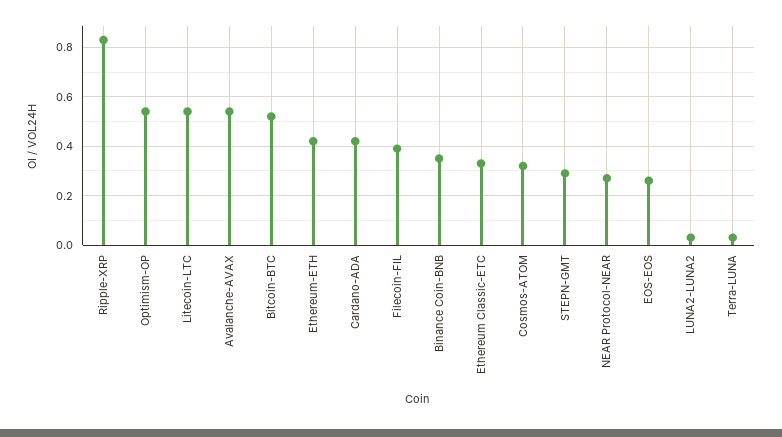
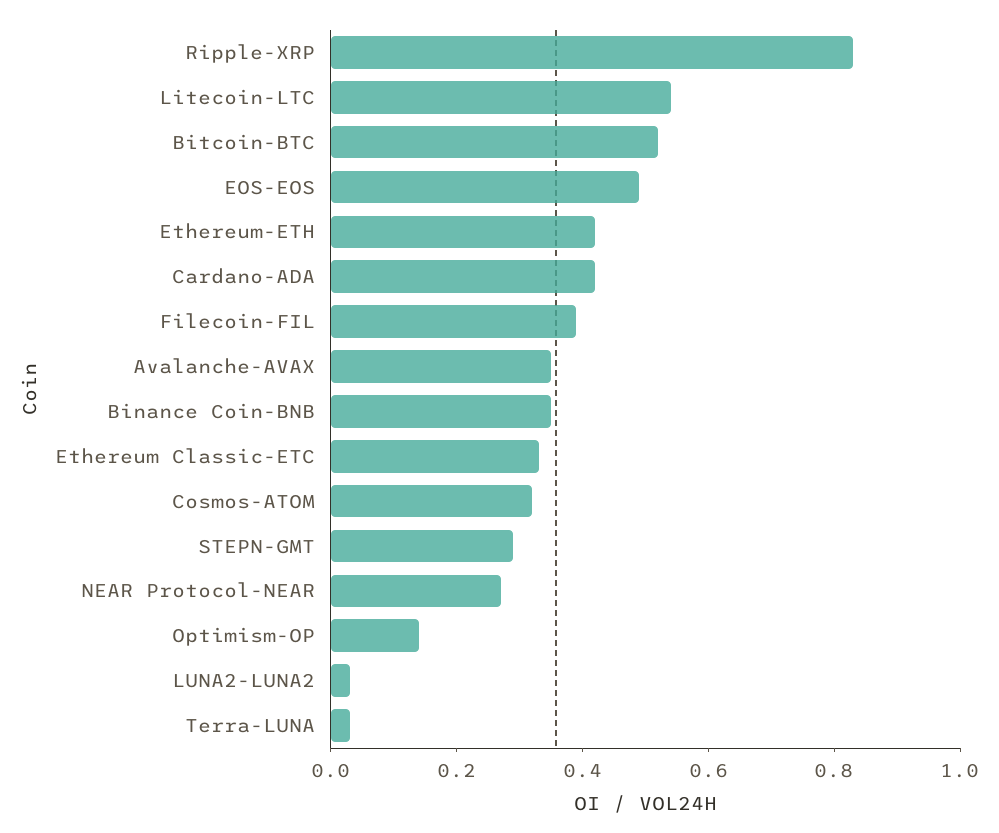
Optimism-OP: 0.55 -> 0.15
Avalanche-AVAX: 0.55 -> 0.35
EOS-EOS: 0.25 -> 0.5

